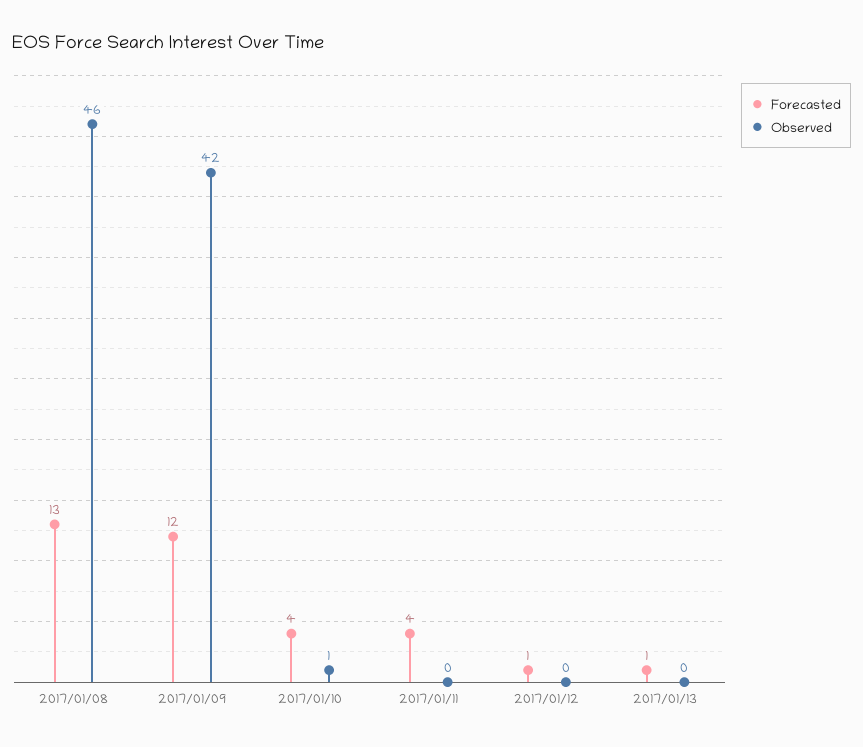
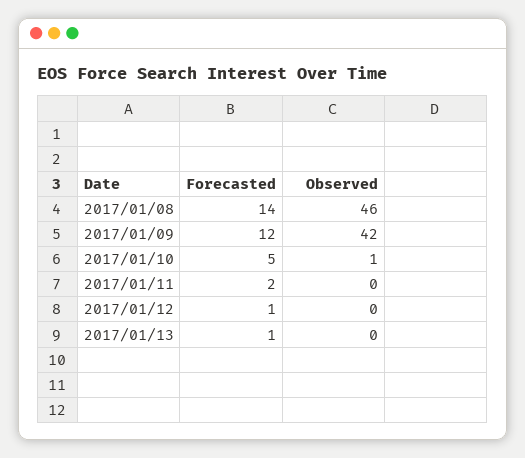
Forecasted, 2017/01/08: 13 -> 14
Forecasted, 2017/01/10: 4 -> 5
Forecasted, 2017/01/11: 4 -> 2

